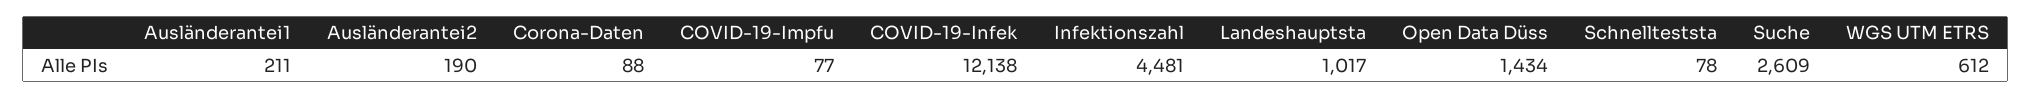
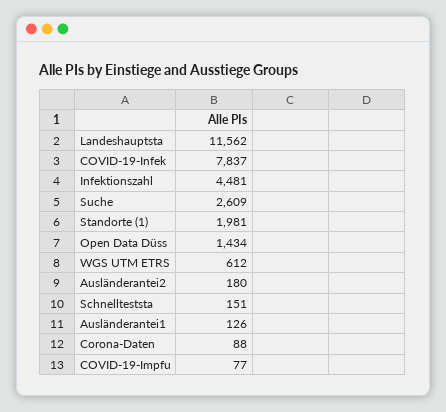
Ausländerantei1: 211 -> 126
Ausländerantei2: 190 -> 180
COVID-19-Infek: 12138 -> 7837
Landeshauptsta: 1017 -> 11562
Schnellteststa: 78 -> 151
Standorte (1): none -> 1981

